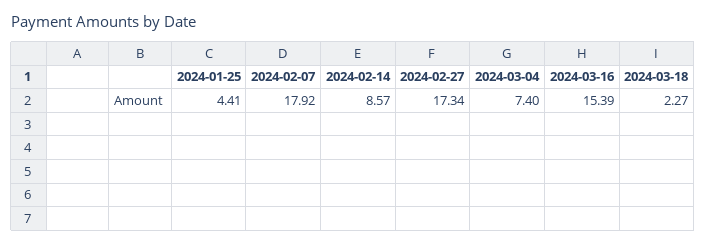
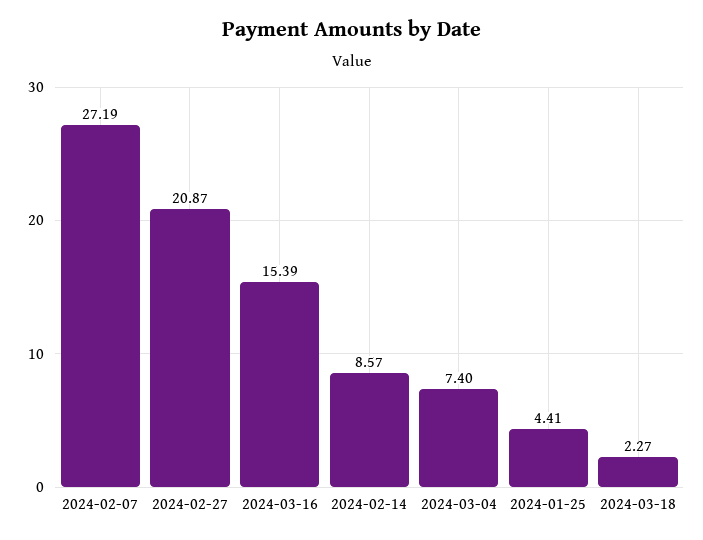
2024-02-07: 17.92 -> 27.19
2024-02-27: 17.34 -> 20.87

